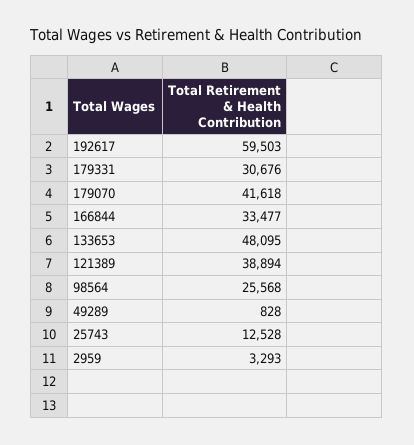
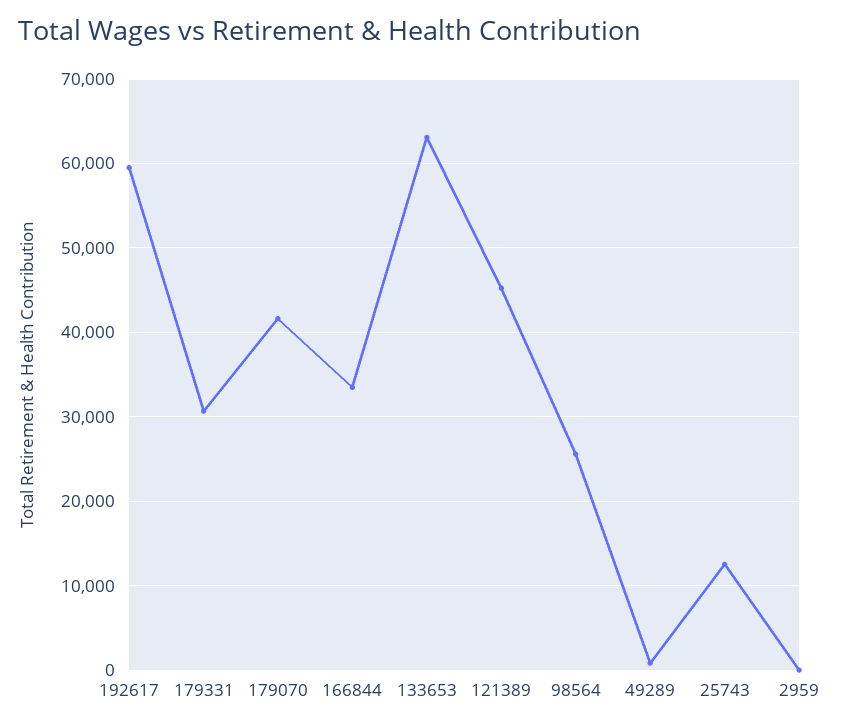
133653: 48095 -> 63000
121389: 38894 -> 45000
2959: 3293 -> 0

